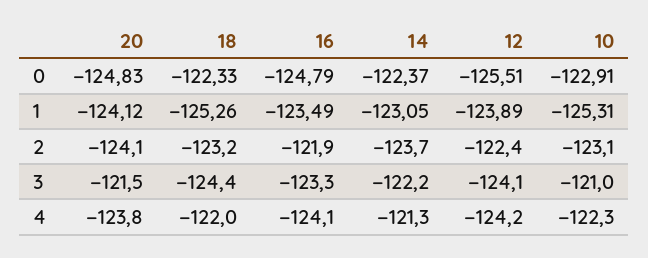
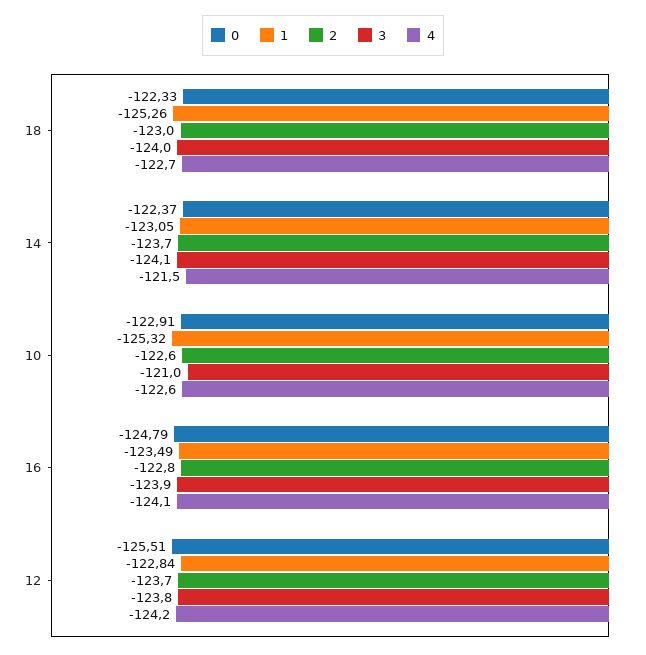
0, 20: -124.83 -> none
1, 20: -124.12 -> none
1, 12: -123.89 -> -122.84
1, 10: -125.31 -> -125.32
2, 20: -124.1 -> none
2, 18: -123.2 -> -123
2, 16: -121.9 -> -122.8
2, 12: -122.4 -> -123.7
2, 10: -123.1 -> -122.6
3, 20: -121.5 -> none
3, 18: -124.4 -> -124
3, 16: -123.3 -> -123.9
3, 14: -122.2 -> -124.1
3, 12: -124.1 -> -123.8
4, 20: -123.8 -> none
4, 18: -122 -> -122.7
4, 14: -121.3 -> -121.5
4, 10: -122.3 -> -122.6

